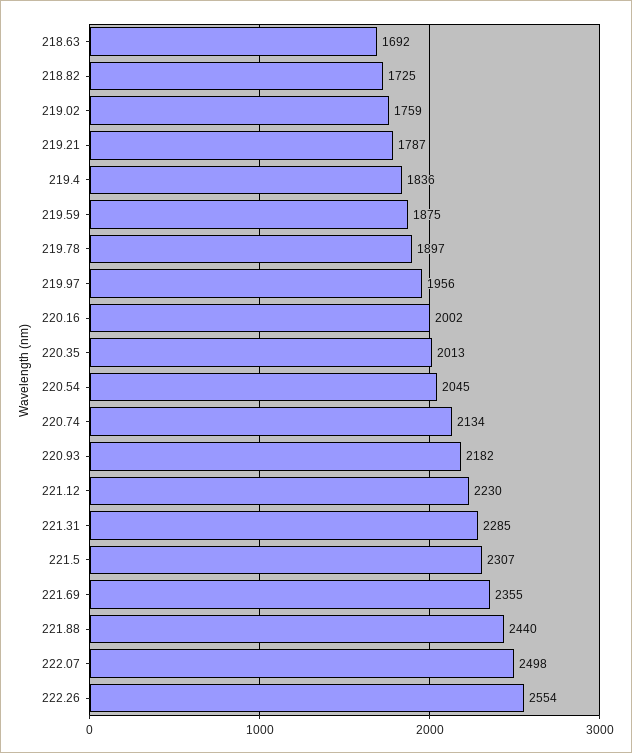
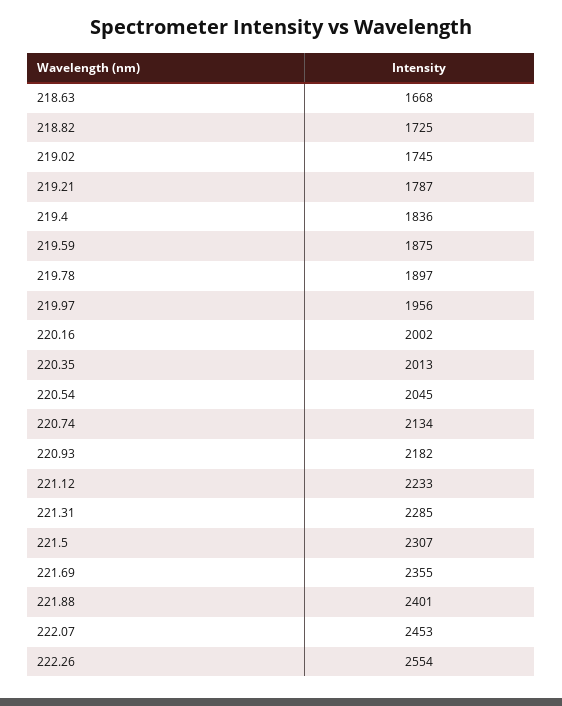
218.63: 1692 -> 1668
219.02: 1759 -> 1745
221.12: 2230 -> 2233
221.88: 2440 -> 2401
222.07: 2498 -> 2453

